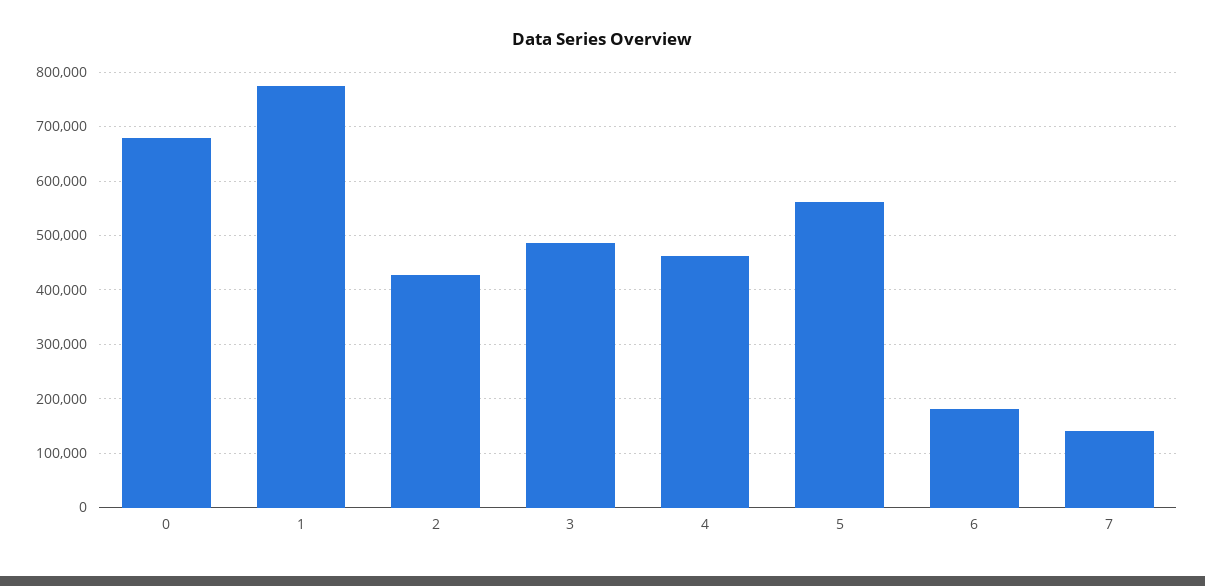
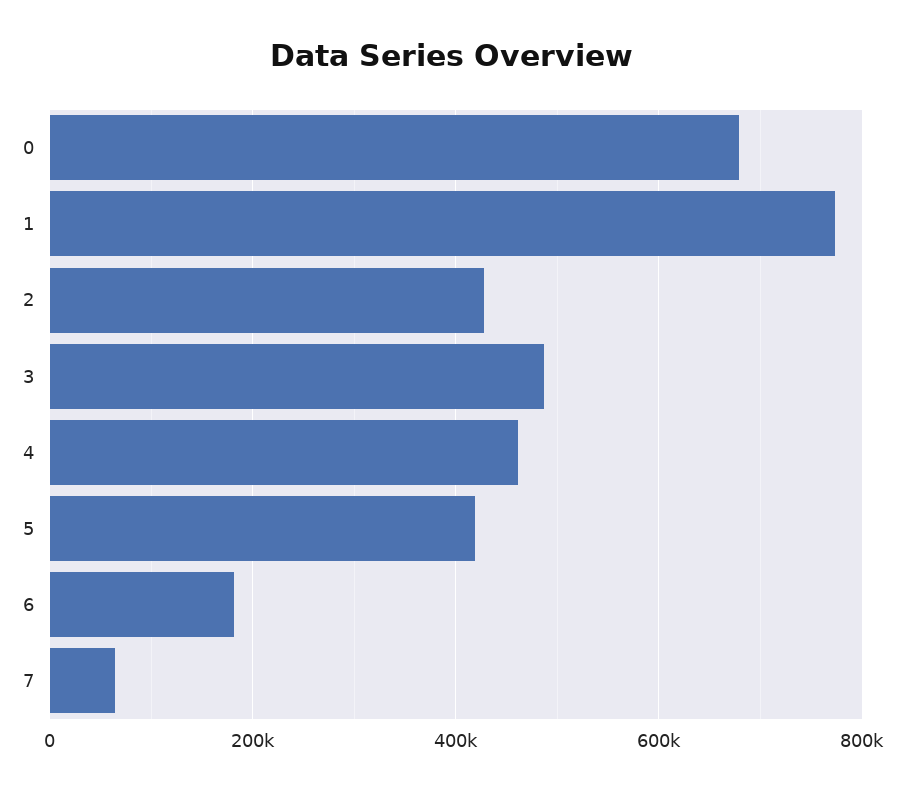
5: 560000 -> 420000
7: 140000 -> 60000

